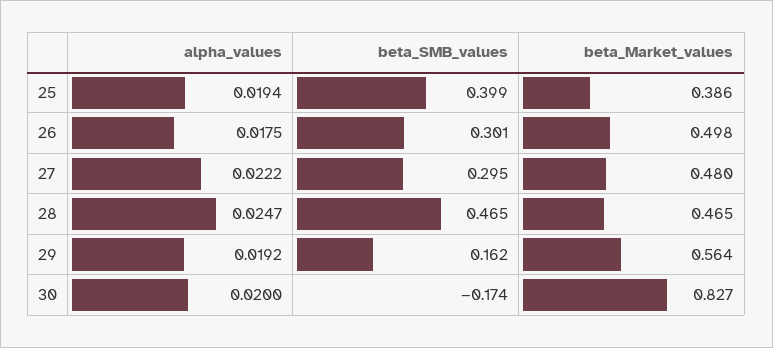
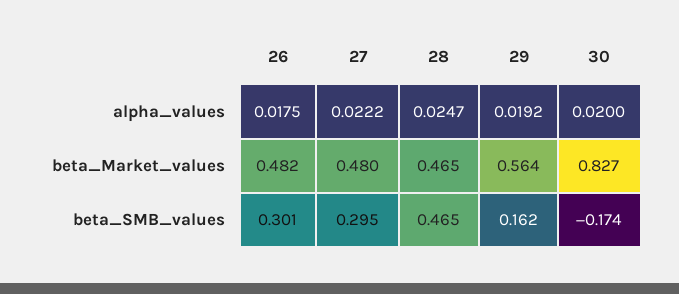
alpha_values, 25: 0.0194 -> none
beta_SMB_values, 25: 0.399 -> none
beta_Market_values, 25: 0.386 -> none
beta_Market_values, 26: 0.498 -> 0.482

